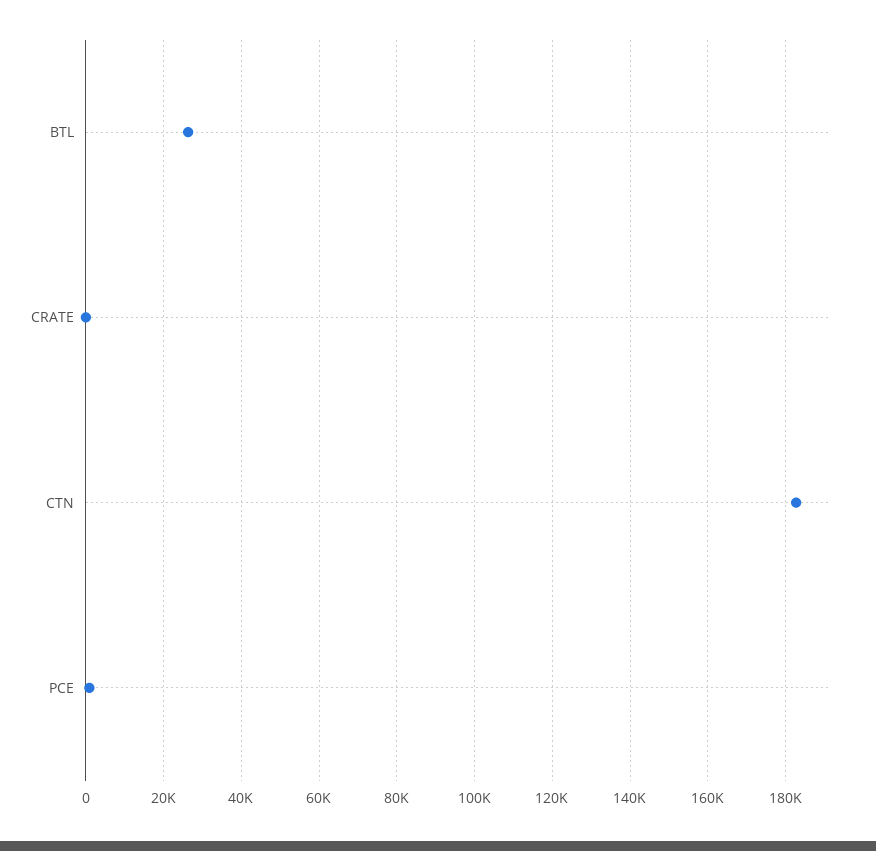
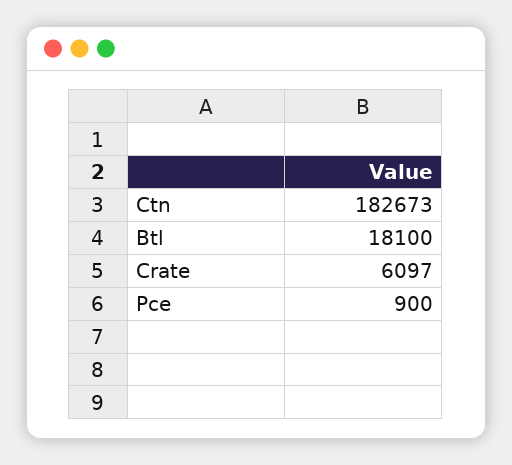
BTL: 26000 -> 18100
CRATE: 0 -> 6097

